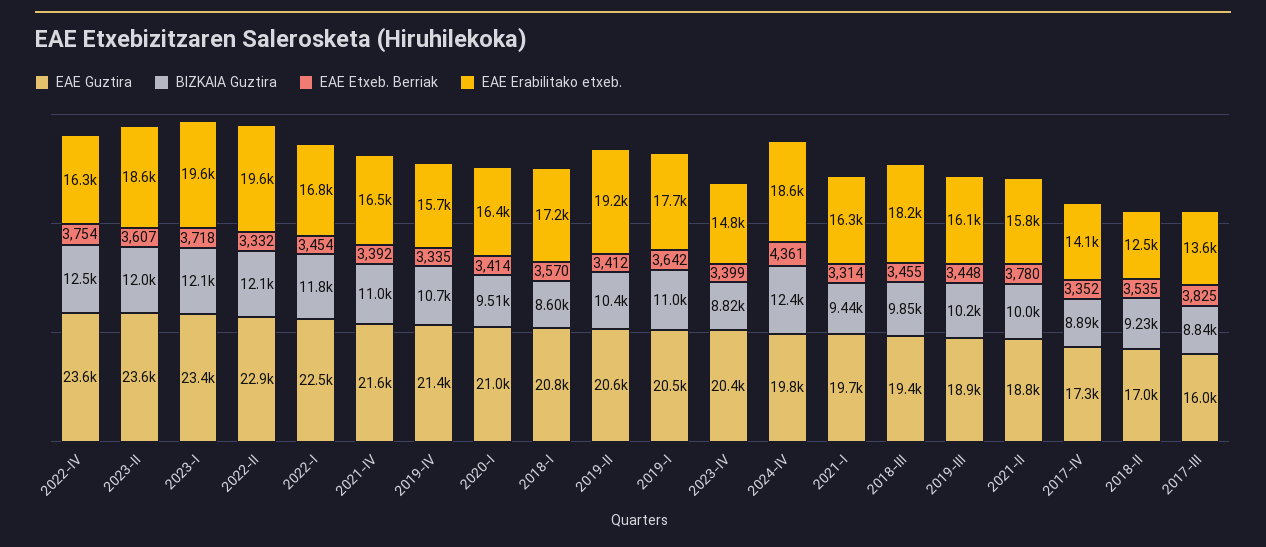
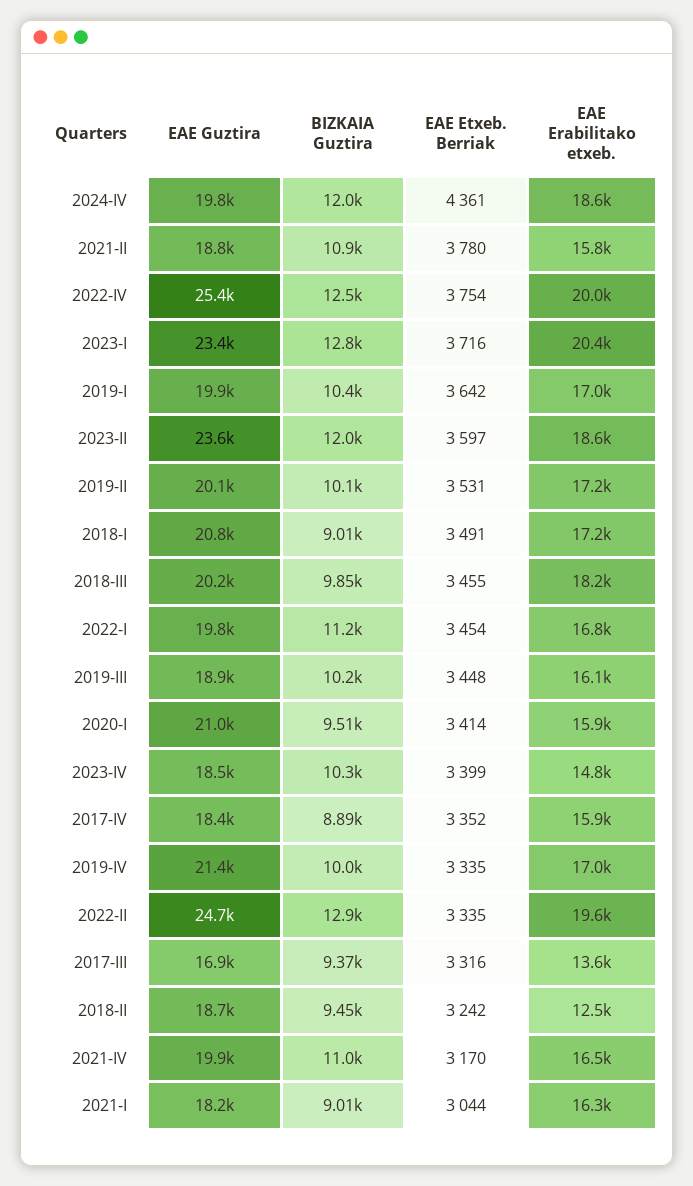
EAE Guztira, 2022-IV: 23600 -> 25400
EAE Erabilitako etxeb., 2022-IV: 16300 -> 20000
EAE Etxeb. Berriak, 2023-II: 3607 -> 3597
BIZKAIA Guztira, 2023-I: 12100 -> 12800
EAE Etxeb. Berriak, 2023-I: 3718 -> 3716
EAE Erabilitako etxeb., 2023-I: 19600 -> 20400
EAE Guztira, 2022-II: 22900 -> 24700
BIZKAIA Guztira, 2022-II: 12100 -> 12900
EAE Etxeb. Berriak, 2022-II: 3332 -> 3335
EAE Guztira, 2022-I: 22500 -> 19800
BIZKAIA Guztira, 2022-I: 11800 -> 11200
EAE Guztira, 2021-IV: 21600 -> 19900
EAE Etxeb. Berriak, 2021-IV: 3392 -> 3170
BIZKAIA Guztira, 2019-IV: 10700 -> 10000
EAE Erabilitako etxeb., 2019-IV: 15700 -> 17000
EAE Erabilitako etxeb., 2020-I: 16400 -> 15900
BIZKAIA Guztira, 2018-I: 8600 -> 9010
EAE Etxeb. Berriak, 2018-I: 3570 -> 3491
EAE Guztira, 2019-II: 20600 -> 20100
BIZKAIA Guztira, 2019-II: 10400 -> 10100
EAE Etxeb. Berriak, 2019-II: 3412 -> 3531
EAE Erabilitako etxeb., 2019-II: 19200 -> 17200
EAE Guztira, 2019-I: 20500 -> 19900
BIZKAIA Guztira, 2019-I: 11000 -> 10400
EAE Erabilitako etxeb., 2019-I: 17700 -> 17000
EAE Guztira, 2023-IV: 20400 -> 18500
BIZKAIA Guztira, 2023-IV: 8820 -> 10300
BIZKAIA Guztira, 2024-IV: 12400 -> 12000
EAE Guztira, 2021-I: 19700 -> 18200
BIZKAIA Guztira, 2021-I: 9440 -> 9010
EAE Etxeb. Berriak, 2021-I: 3314 -> 3044
EAE Guztira, 2018-III: 19400 -> 20200
BIZKAIA Guztira, 2021-II: 10000 -> 10900
EAE Guztira, 2017-IV: 17300 -> 18400
EAE Erabilitako etxeb., 2017-IV: 14100 -> 15900
EAE Guztira, 2018-II: 17000 -> 18700
BIZKAIA Guztira, 2018-II: 9230 -> 9450
EAE Etxeb. Berriak, 2018-II: 3535 -> 3242
EAE Guztira, 2017-III: 16000 -> 16900
BIZKAIA Guztira, 2017-III: 8840 -> 9370
EAE Etxeb. Berriak, 2017-III: 3825 -> 3316

